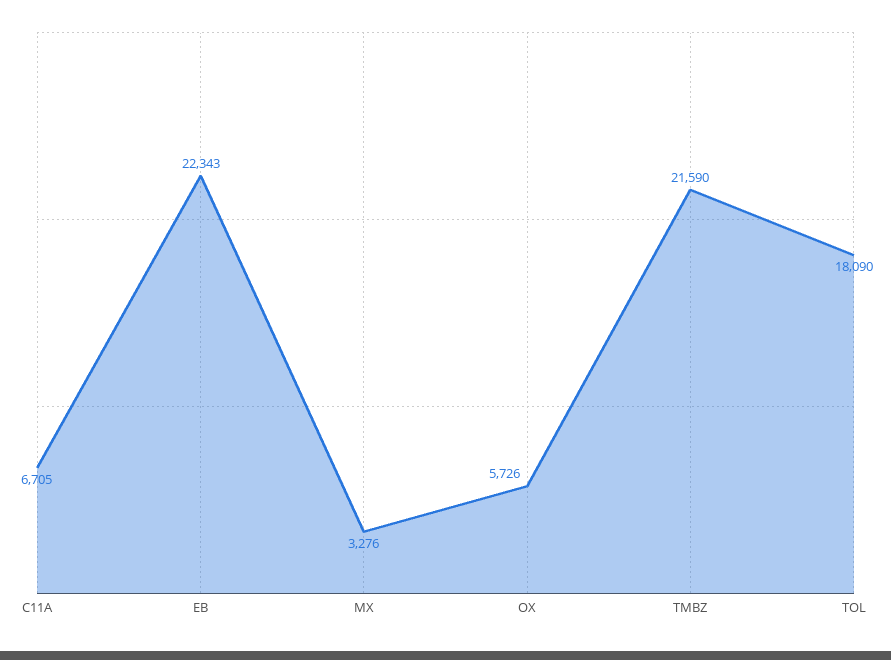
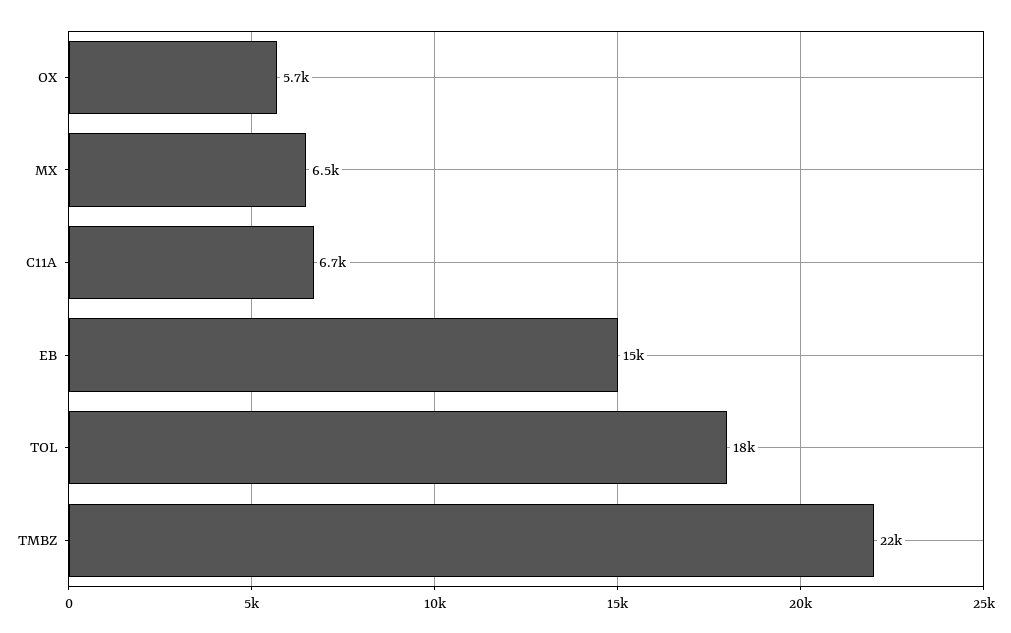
EB: 22343 -> 15000
MX: 3276 -> 6500

